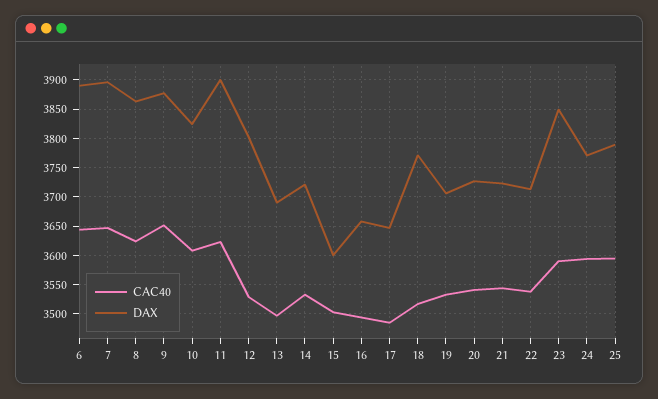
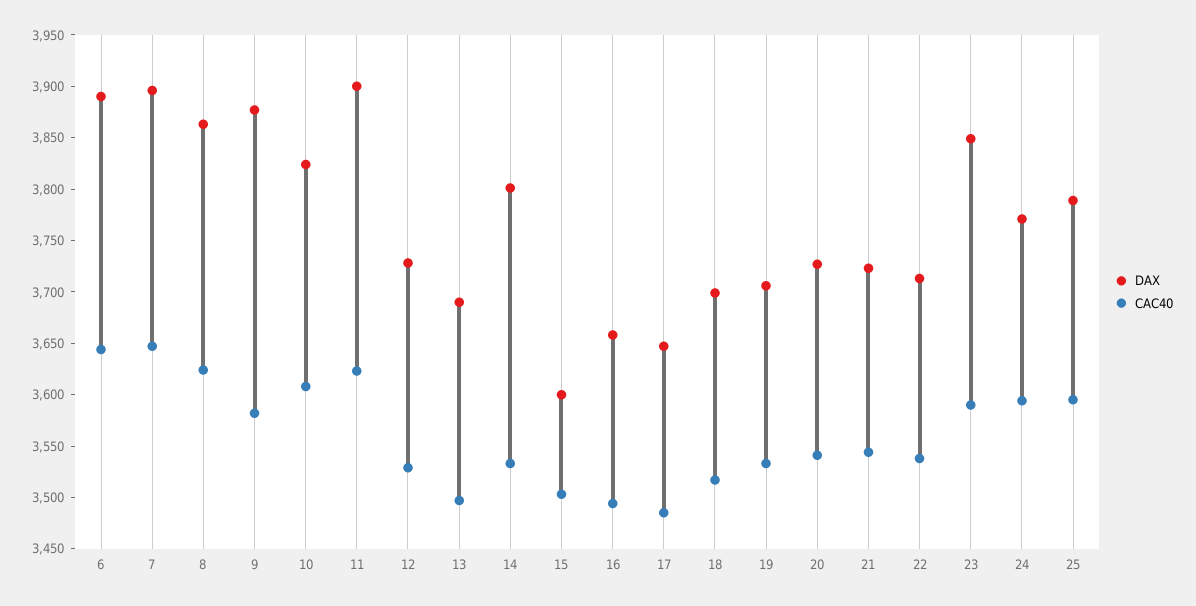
CAC40, 9: 3650 -> 3580
DAX, 12: 3800 -> 3730
DAX, 14: 3725 -> 3800
DAX, 18: 3775 -> 3700

